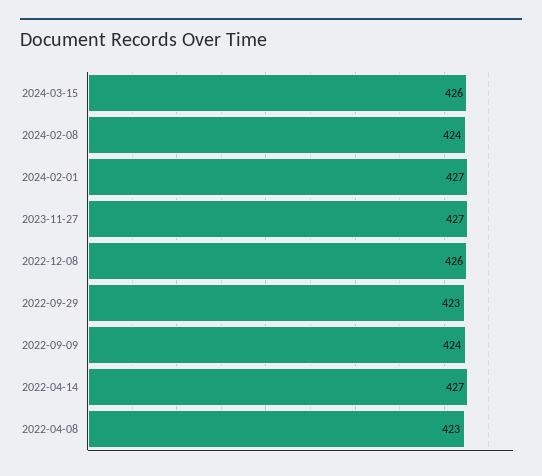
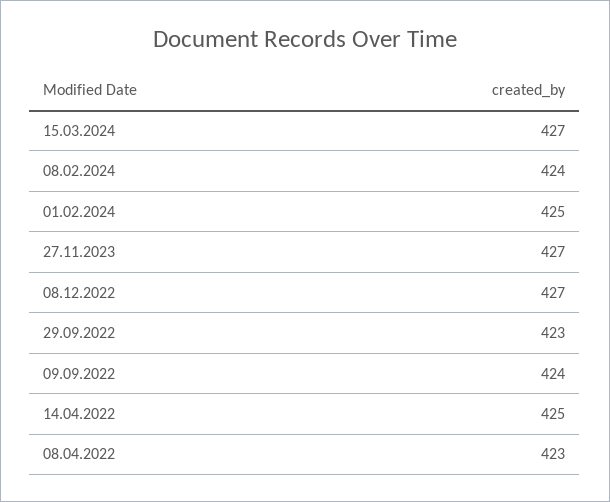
2024-03-15: 426 -> 427
2024-02-01: 427 -> 425
2022-12-08: 426 -> 427
2022-04-14: 427 -> 425

